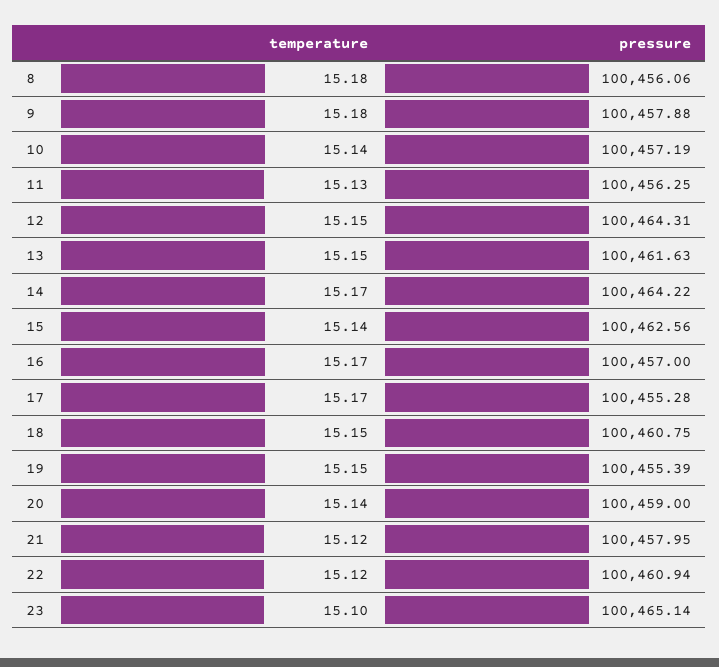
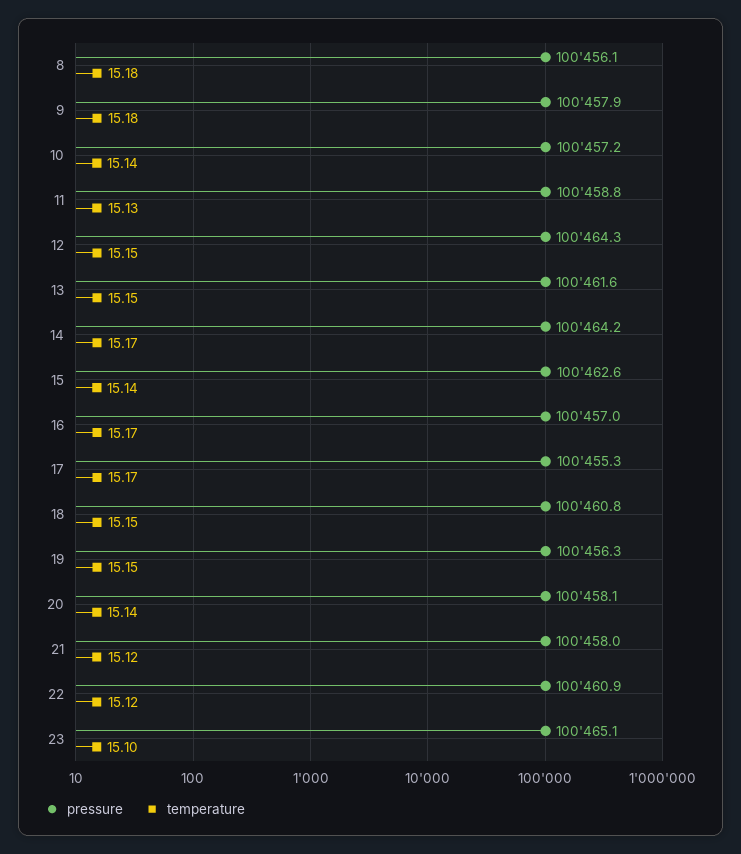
pressure, 11: 100456.25 -> 100458.8
pressure, 19: 100455.39 -> 100456.3
pressure, 20: 100459 -> 100458.1

